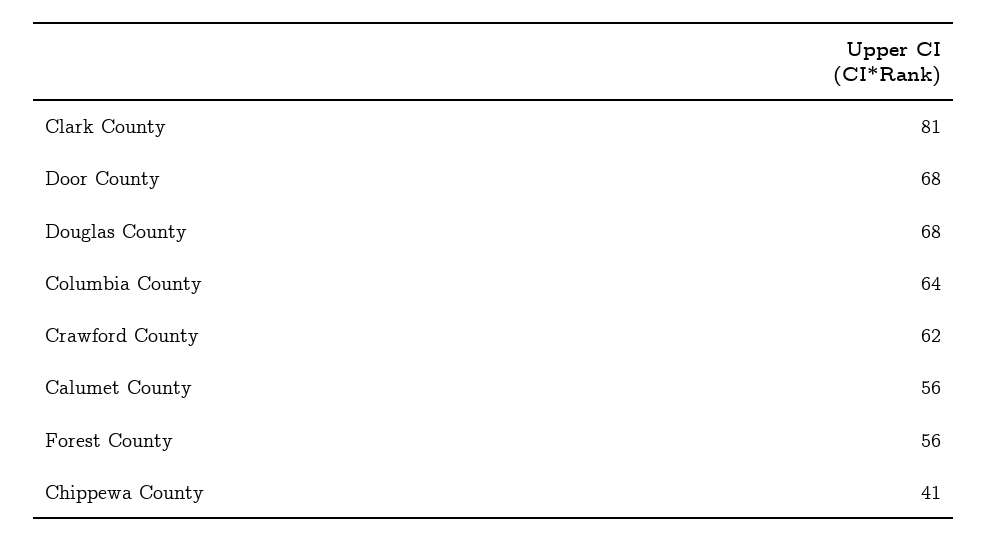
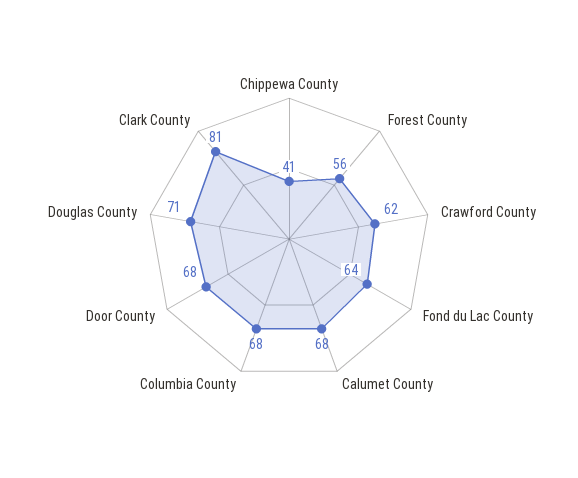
Douglas County: 68 -> 71
Columbia County: 64 -> 68
Calumet County: 56 -> 68
Fond du Lac County: none -> 64

